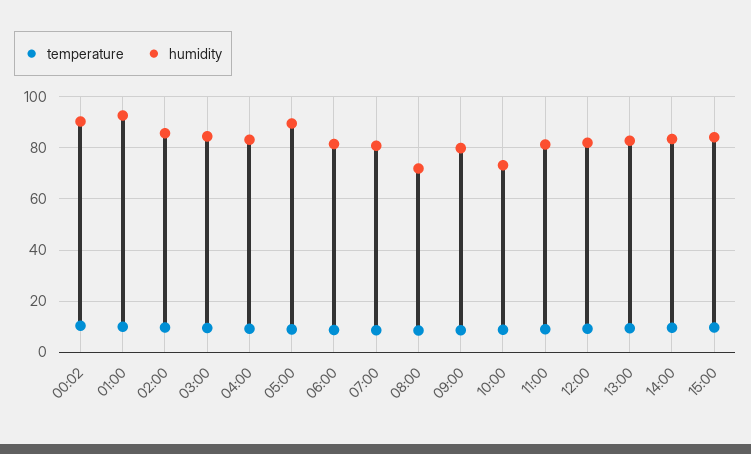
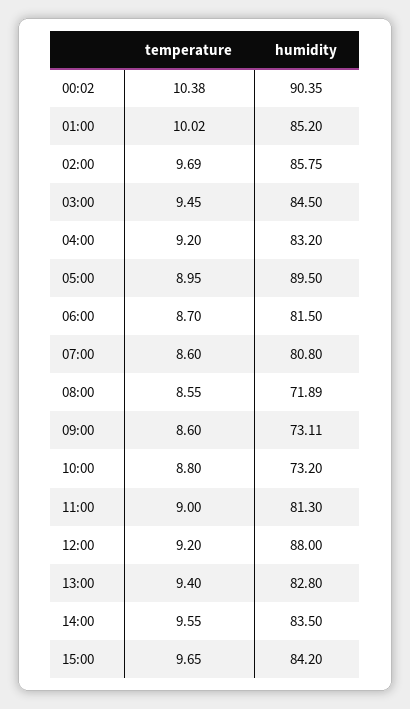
humidity, 01:00: 92.5 -> 85.2
humidity, 09:00: 80 -> 73.11
humidity, 12:00: 82.5 -> 88

